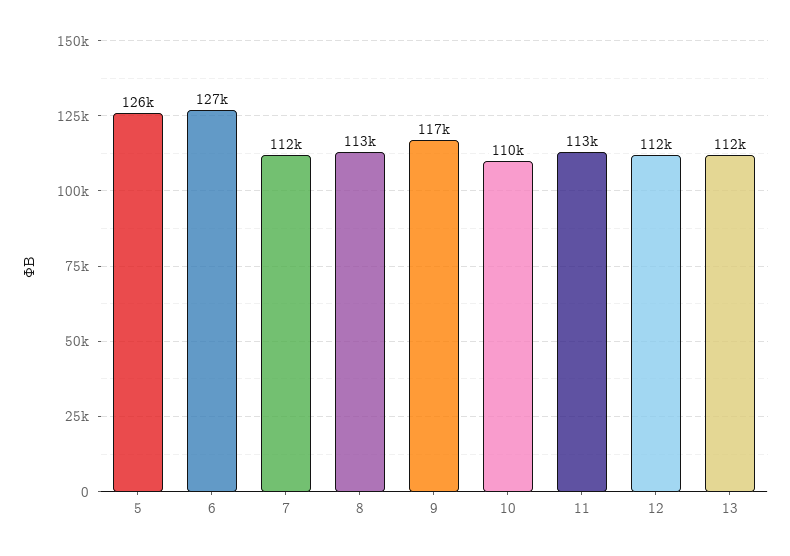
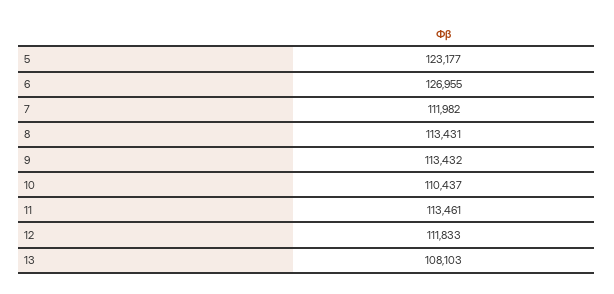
5: 126000 -> 123177
9: 117000 -> 113432
13: 112000 -> 108103

